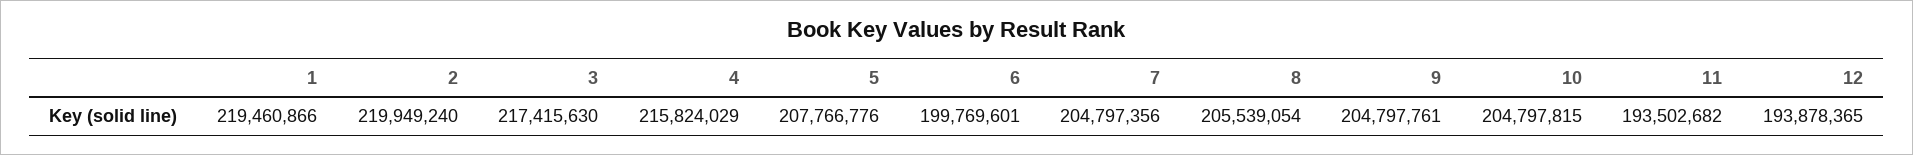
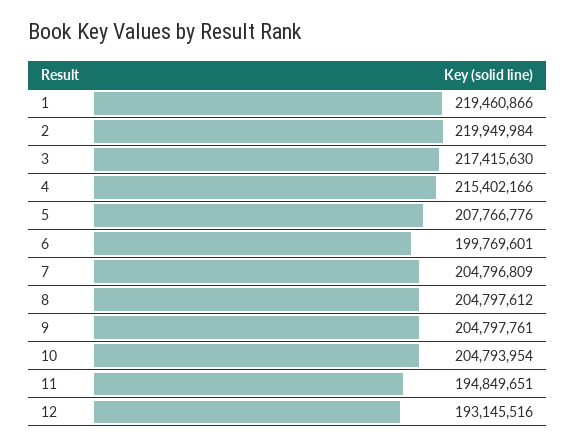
2: 219949240 -> 219949984
4: 215824029 -> 215402166
7: 204797356 -> 204796809
8: 205539054 -> 204797612
10: 204797815 -> 204793954
11: 193502682 -> 194849651
12: 193878365 -> 193145516

